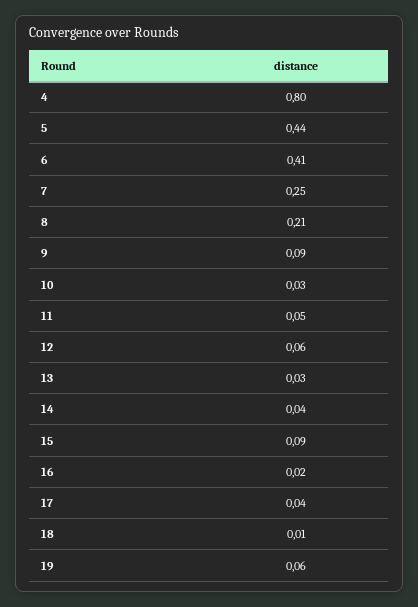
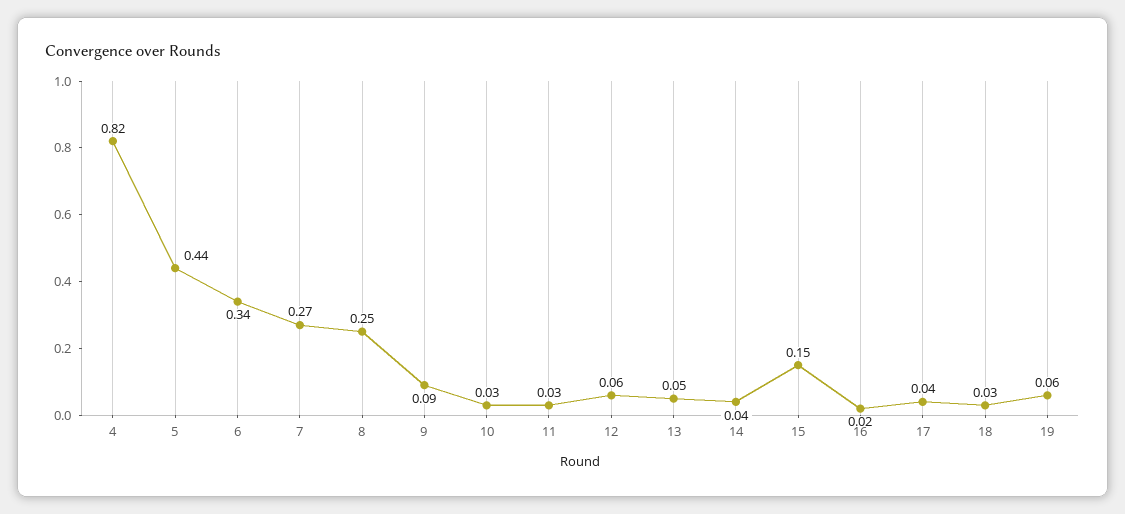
4: 0.8 -> 0.82
6: 0.41 -> 0.34
7: 0.25 -> 0.27
8: 0.21 -> 0.25
11: 0.05 -> 0.03
13: 0.03 -> 0.05
15: 0.09 -> 0.15
18: 0.01 -> 0.03

